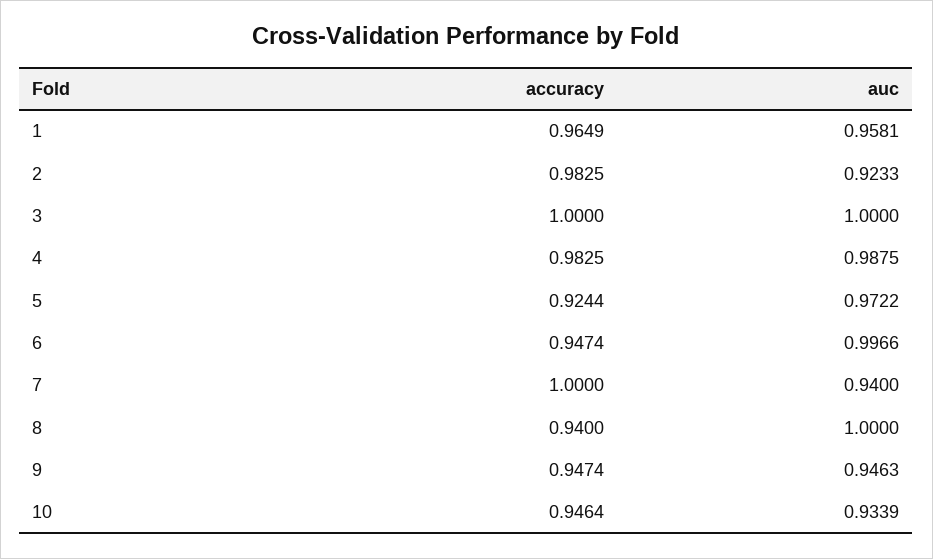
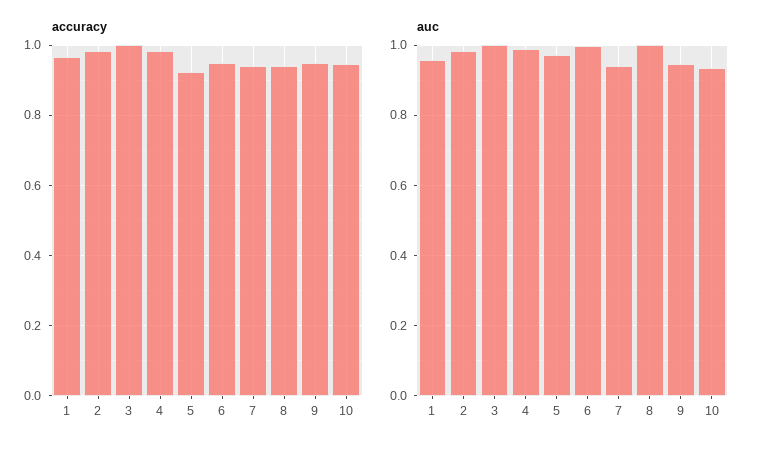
auc, 2: 0.9233 -> 0.98
accuracy, 7: 1 -> 0.94

